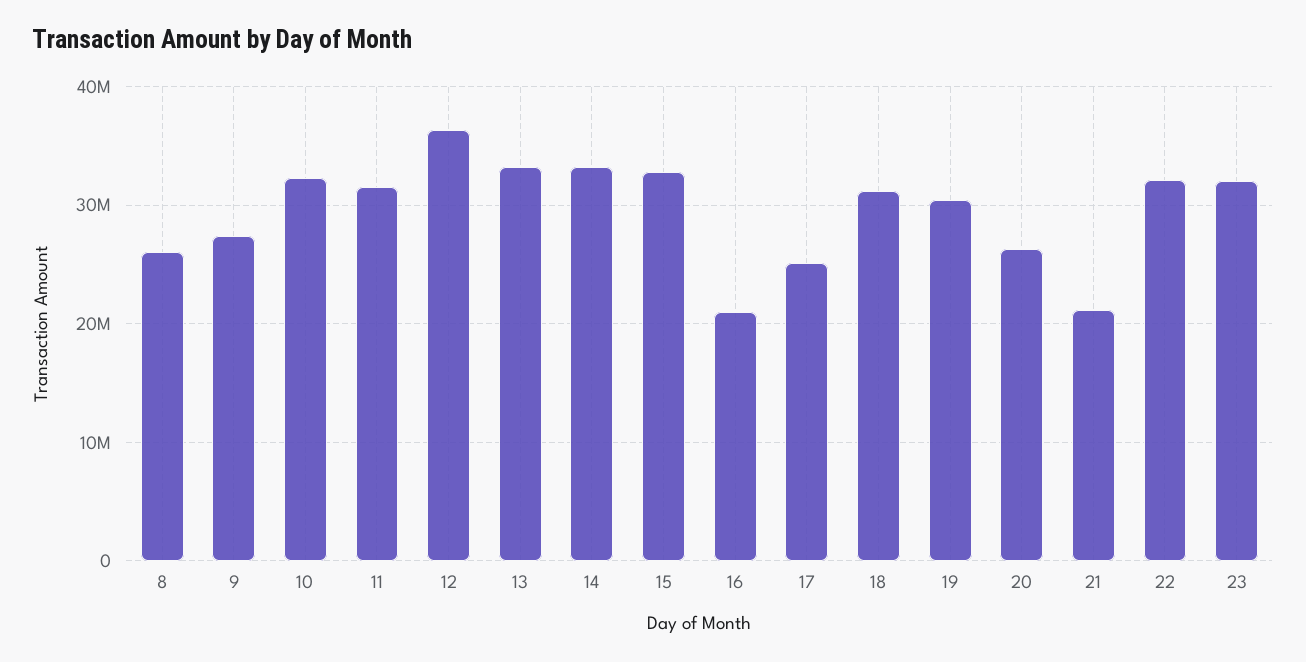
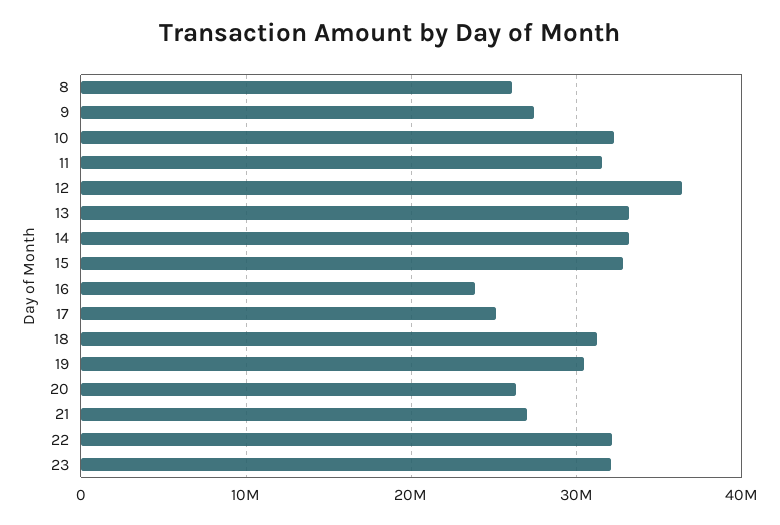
16: 21000000 -> 24000000
21: 21000000 -> 27000000

